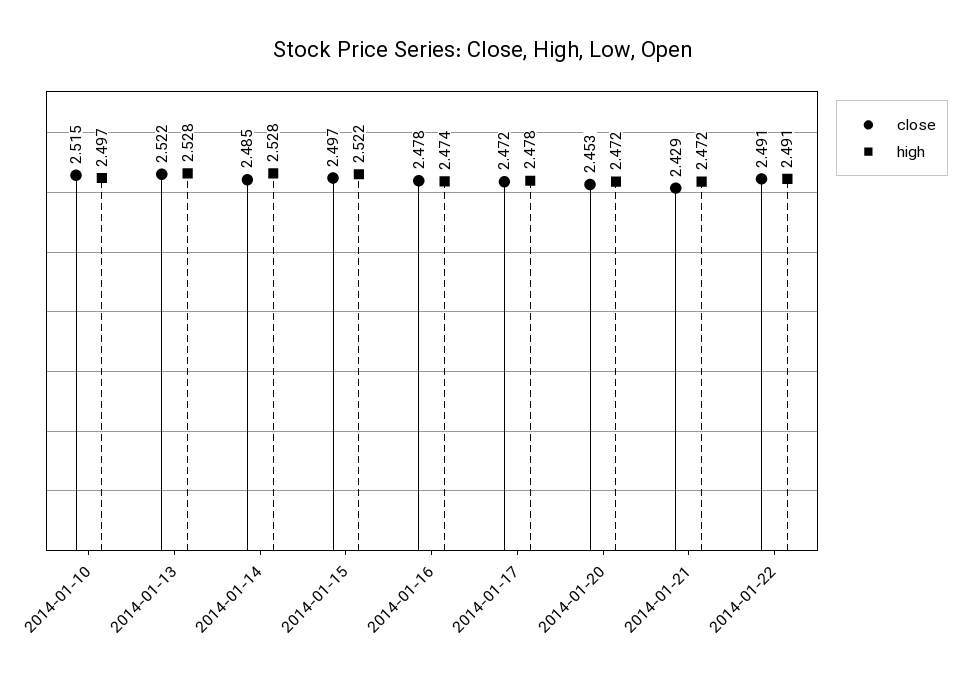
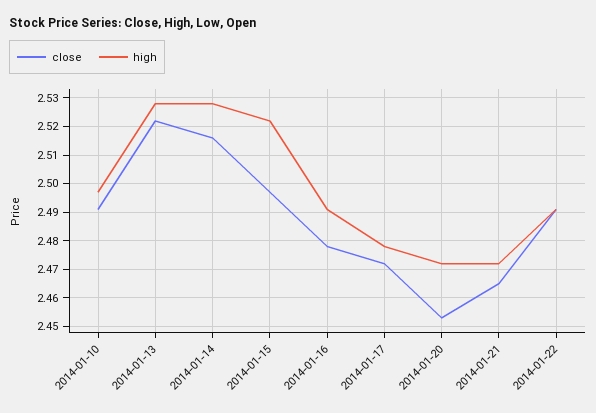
close, 2014-01-10: 2.515 -> 2.49
close, 2014-01-14: 2.485 -> 2.515
high, 2014-01-16: 2.474 -> 2.49
close, 2014-01-21: 2.429 -> 2.465

